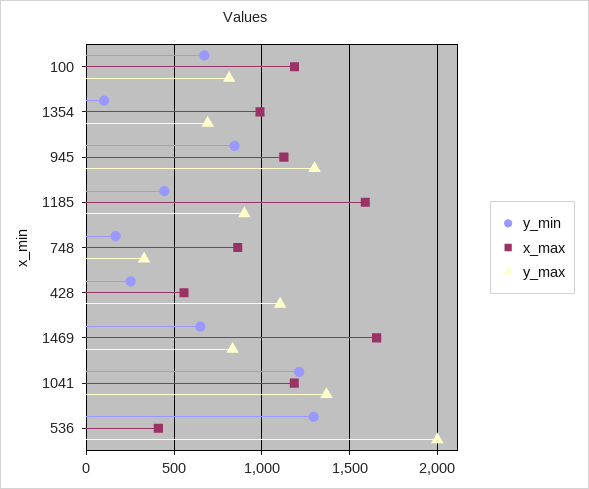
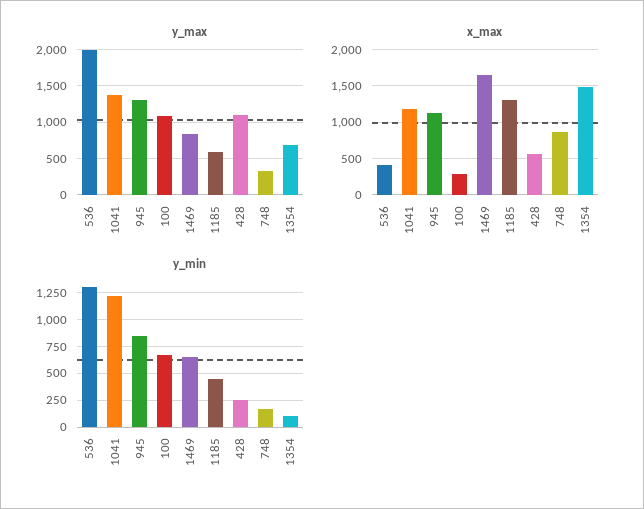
x_max, 100: 1200 -> 300
y_max, 100: 800 -> 1100
x_max, 1354: 1000 -> 1500
x_max, 1185: 1600 -> 1300
y_max, 1185: 900 -> 600

